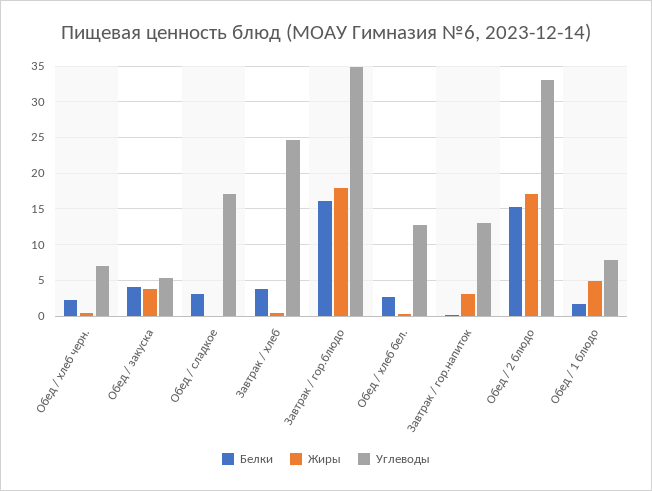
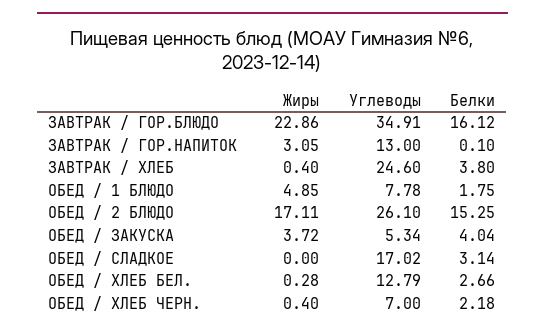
Жиры, Завтрак / гор.блюдо: 18 -> 22.86
Углеводы, Обед / 2 блюдо: 33 -> 26.1

